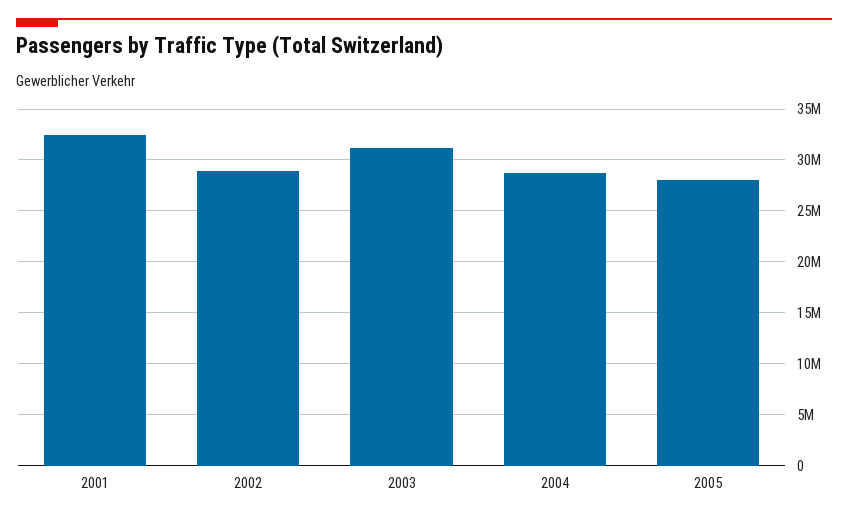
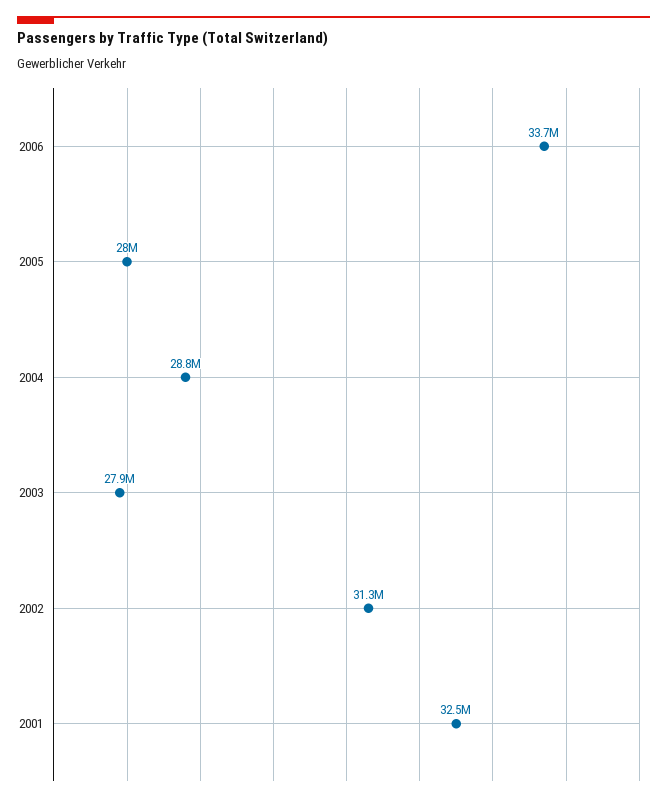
2002: 29000000 -> 31300000
2003: 31000000 -> 27900000
2006: none -> 33700000

